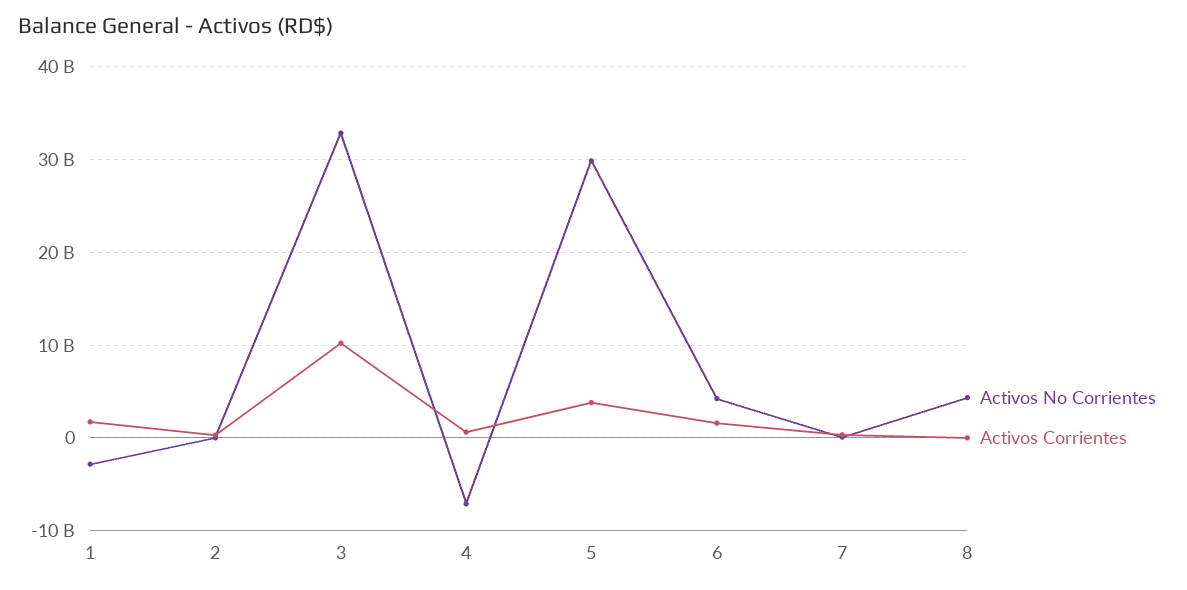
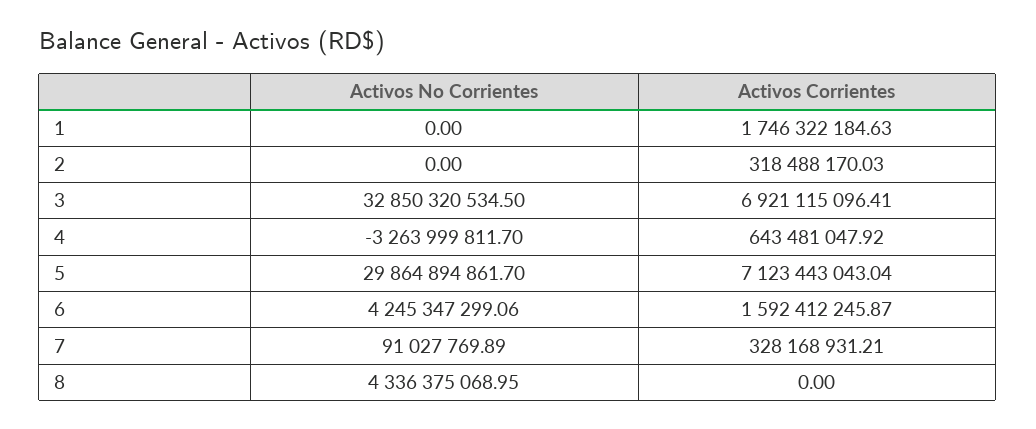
Activos No Corrientes, 1: -3000000000 -> 0
Activos Corrientes, 3: 10000000000 -> 6921115096.41
Activos No Corrientes, 4: -7000000000 -> -3263999811.7
Activos Corrientes, 5: 4000000000 -> 7123443043.04

